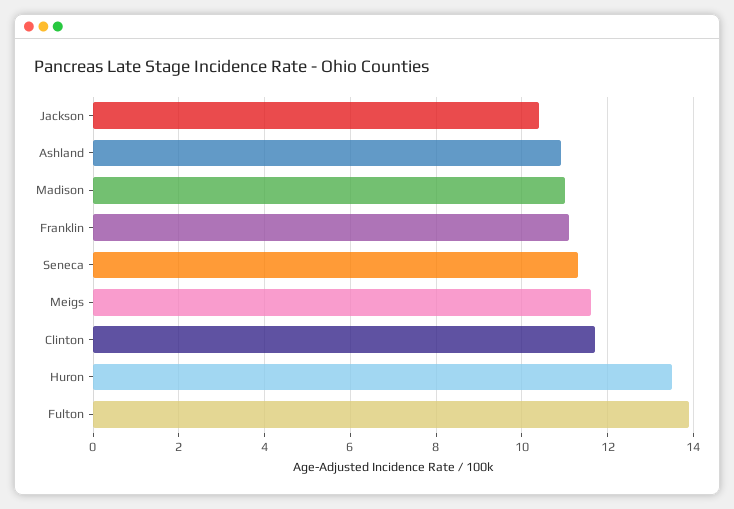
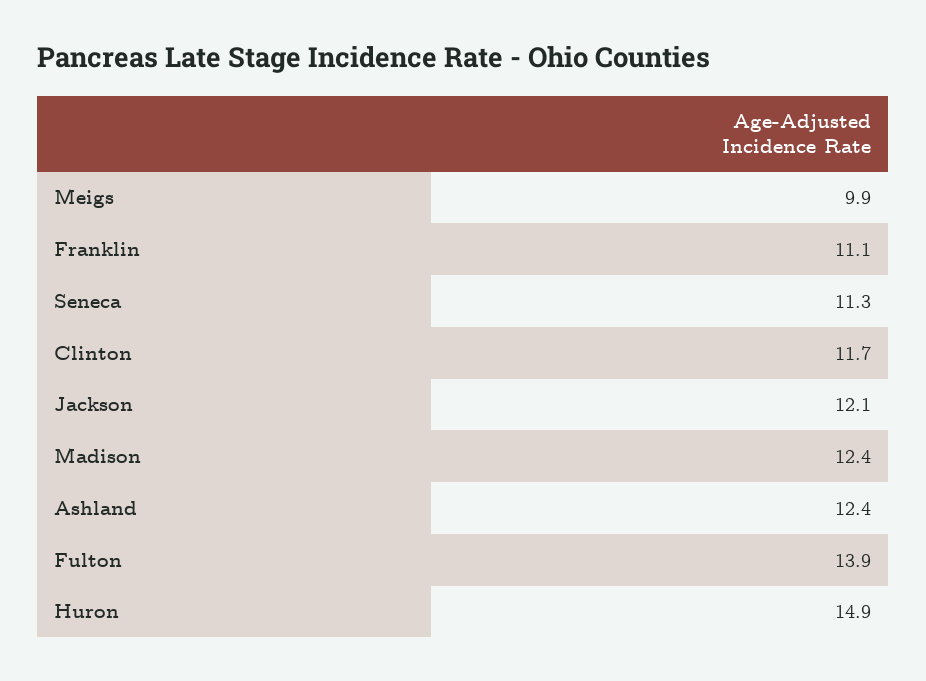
Jackson: 10.5 -> 12.1
Ashland: 11 -> 12.4
Madison: 11 -> 12.4
Meigs: 11.5 -> 9.9
Huron: 13.5 -> 14.9

